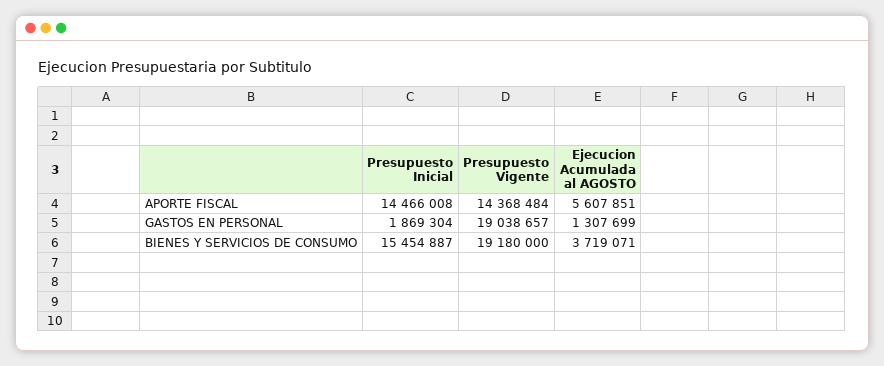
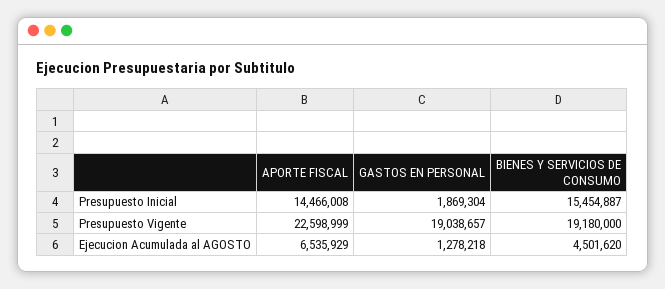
Presupuesto Vigente, APORTE FISCAL: 14368484 -> 22598999
Ejecucion Acumulada al AGOSTO, APORTE FISCAL: 5607851 -> 6535929
Ejecucion Acumulada al AGOSTO, GASTOS EN PERSONAL: 1307699 -> 1278218
Ejecucion Acumulada al AGOSTO, BIENES Y SERVICIOS DE CONSUMO: 3719071 -> 4501620

